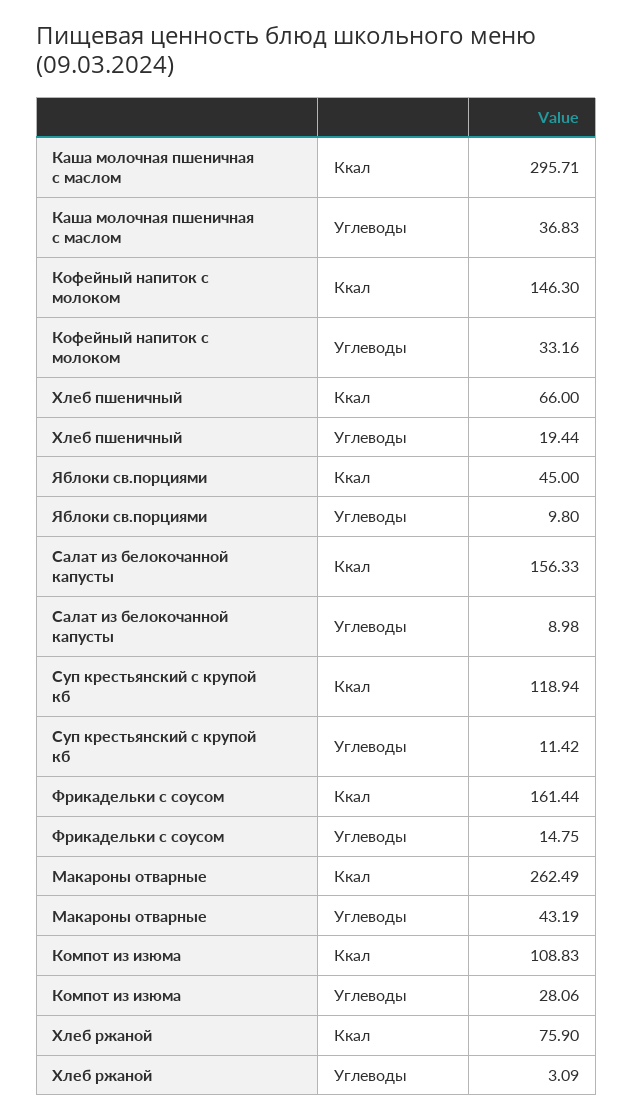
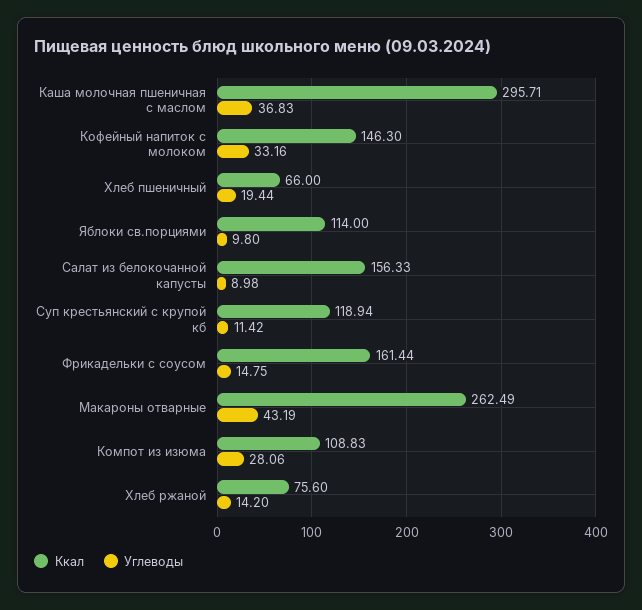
Ккал, Яблоки св.порциями: 45 -> 114
Ккал, Хлеб ржаной: 75.9 -> 75.6
Углеводы, Хлеб ржаной: 3.09 -> 14.2

